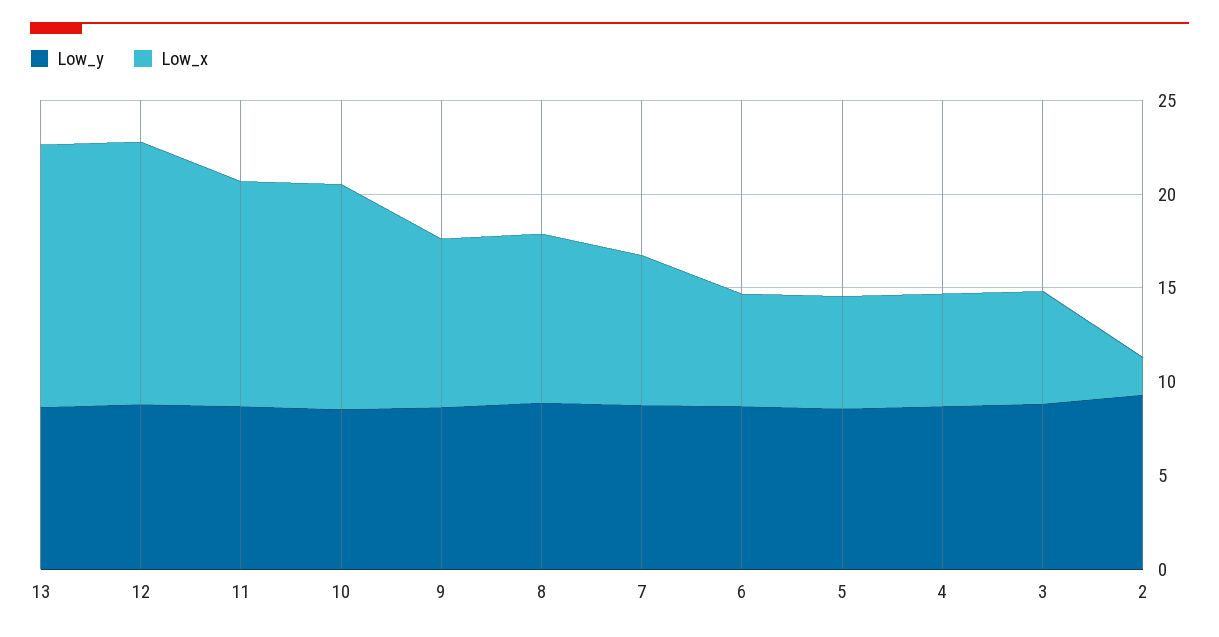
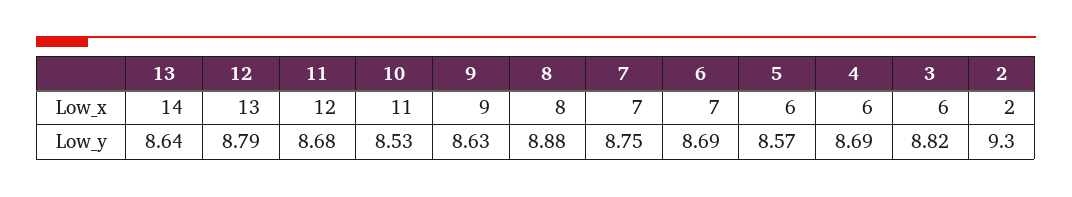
Low_x, 12: 14 -> 13
Low_x, 10: 12 -> 11
Low_x, 8: 9 -> 8
Low_x, 7: 8 -> 7
Low_x, 6: 6 -> 7

